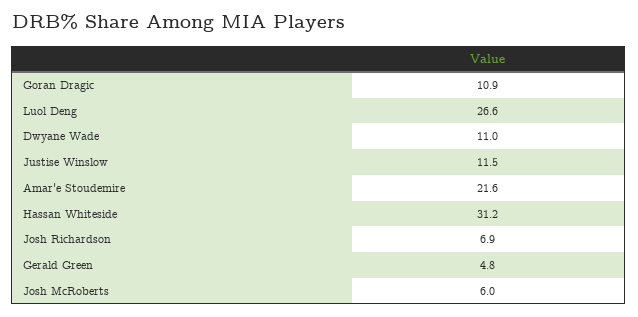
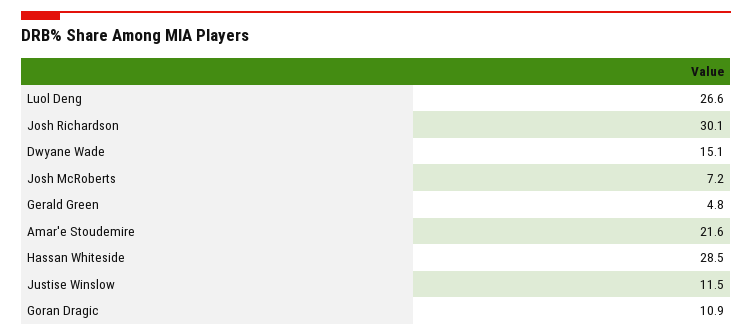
Dwyane Wade: 11 -> 15.1
Hassan Whiteside: 31.2 -> 28.5
Josh Richardson: 6.9 -> 30.1
Josh McRoberts: 6 -> 7.2

